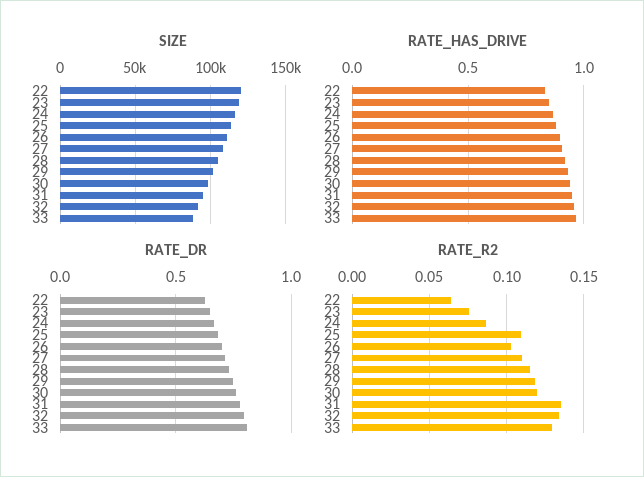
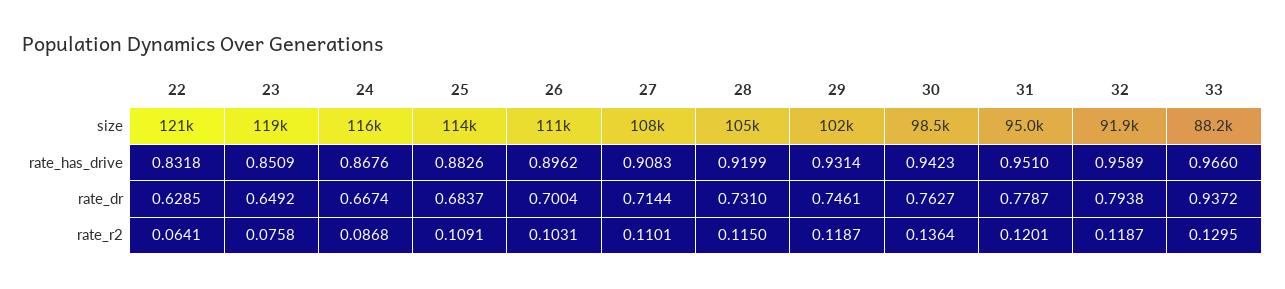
RATE_DR, 33: 0.8 -> 0.9372
RATE_R2, 30: 0.12 -> 0.1364
RATE_R2, 31: 0.135 -> 0.1201
RATE_R2, 32: 0.135 -> 0.1187

